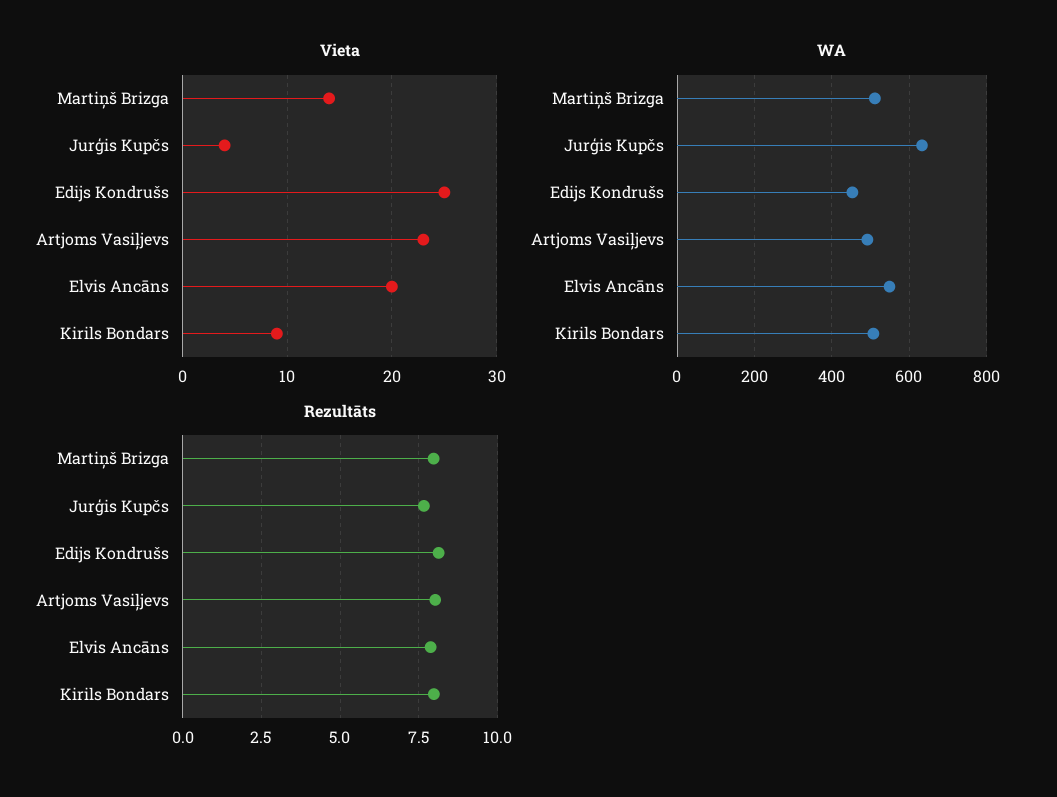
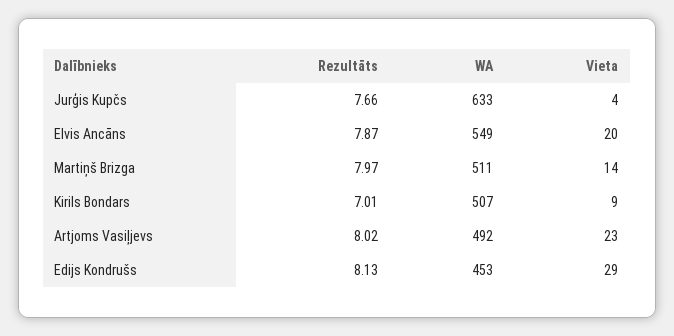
Vieta, Edijs Kondrušs: 25 -> 29
Rezultāts, Kirils Bondars: 8 -> 7.01

